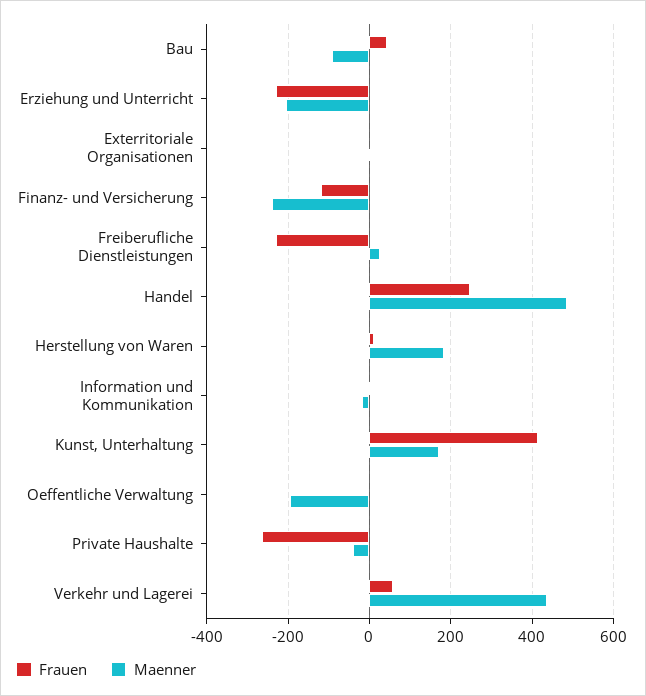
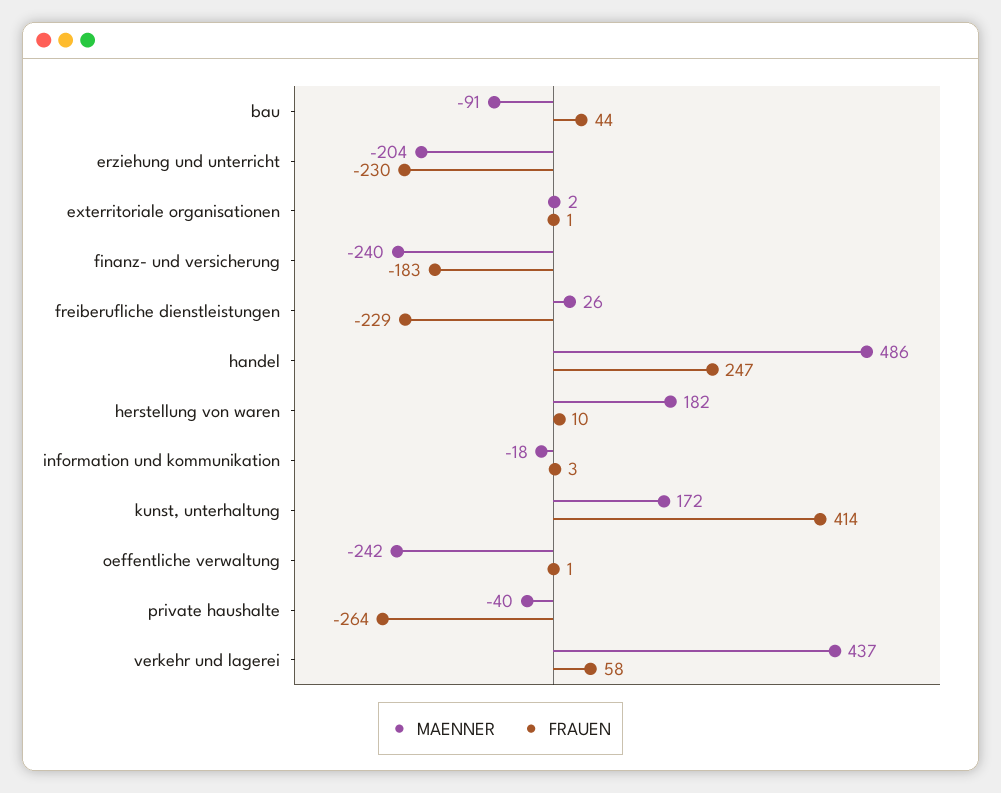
Frauen, Finanz- und Versicherung: -120 -> -183
Maenner, Oeffentliche Verwaltung: -200 -> -242

